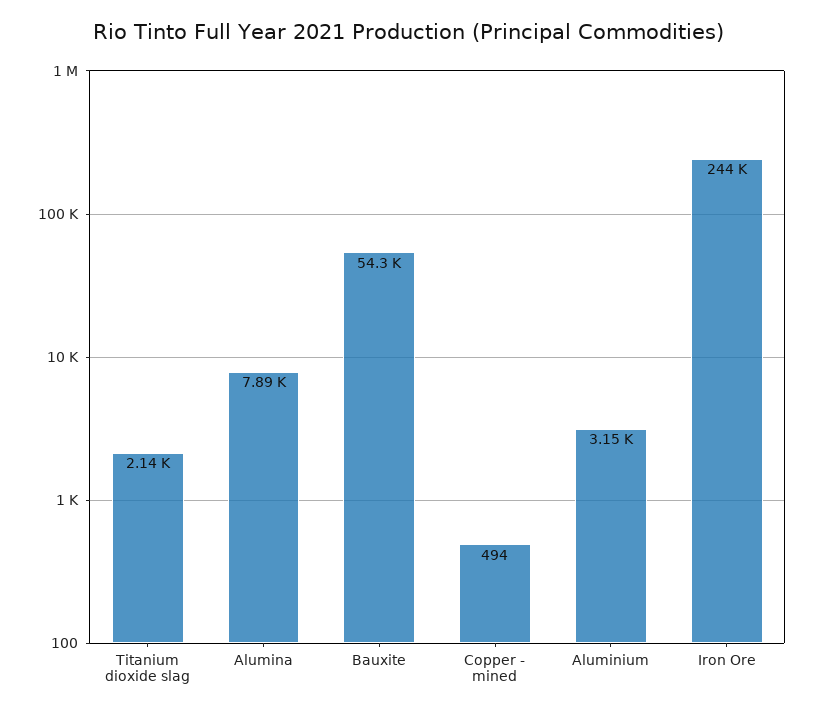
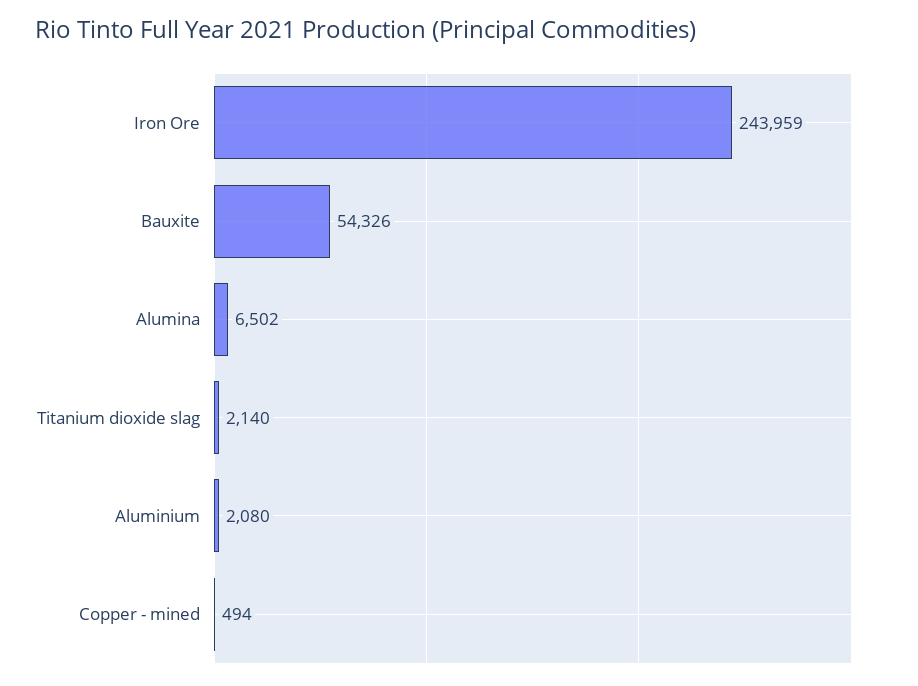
Alumina: 7890 -> 6502
Aluminium: 3150 -> 2080

